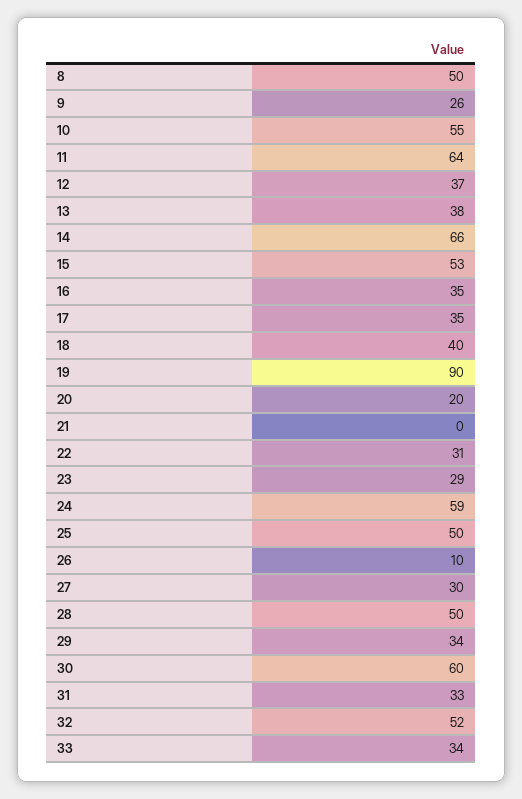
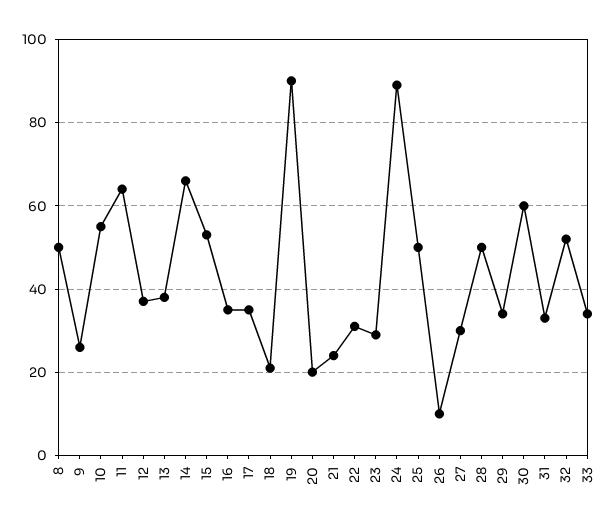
18: 40 -> 20
21: 0 -> 25
24: 59 -> 90

